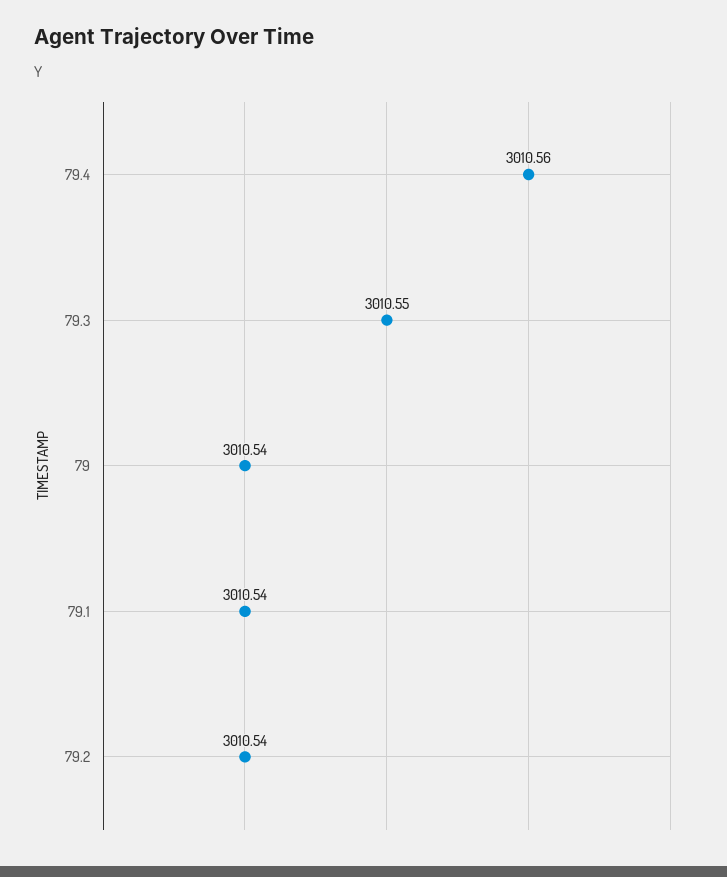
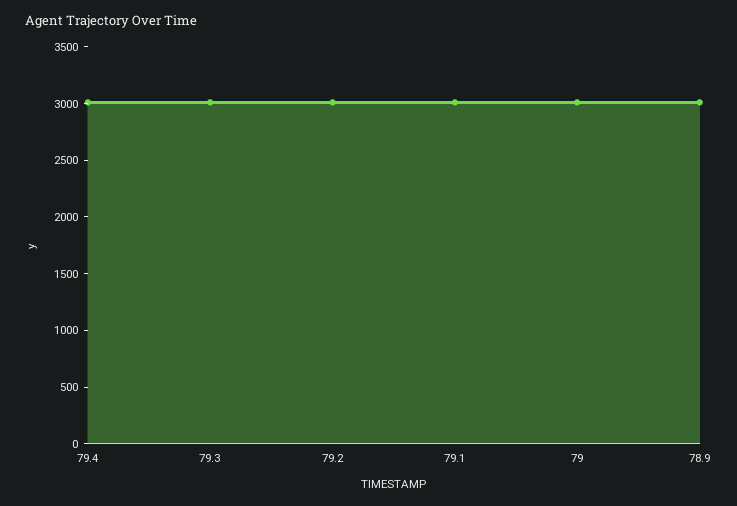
78.9: none -> 3000

